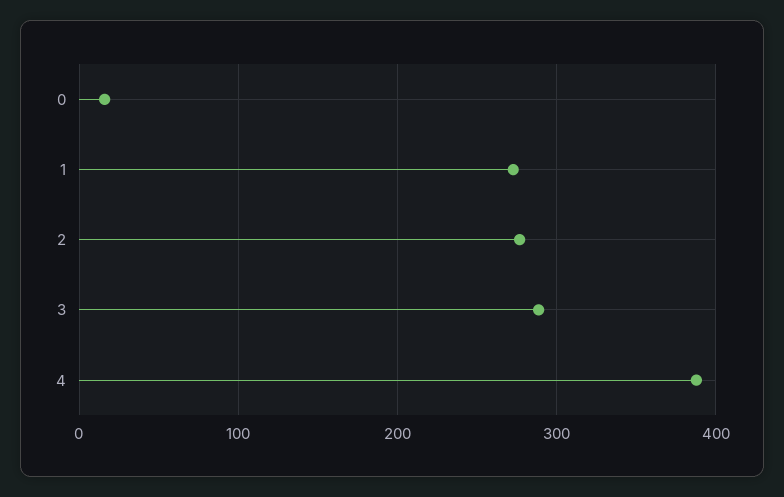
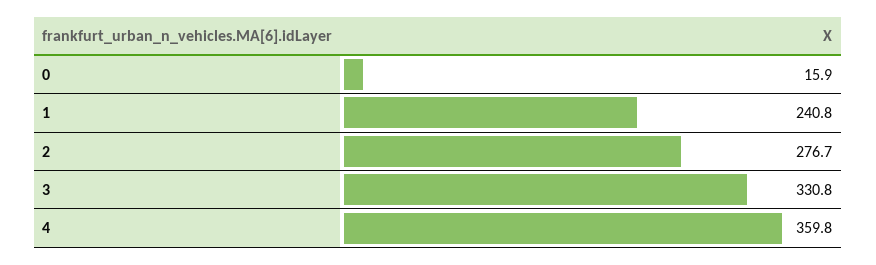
1: 270 -> 240.8
3: 290 -> 330.8
4: 390 -> 359.8

